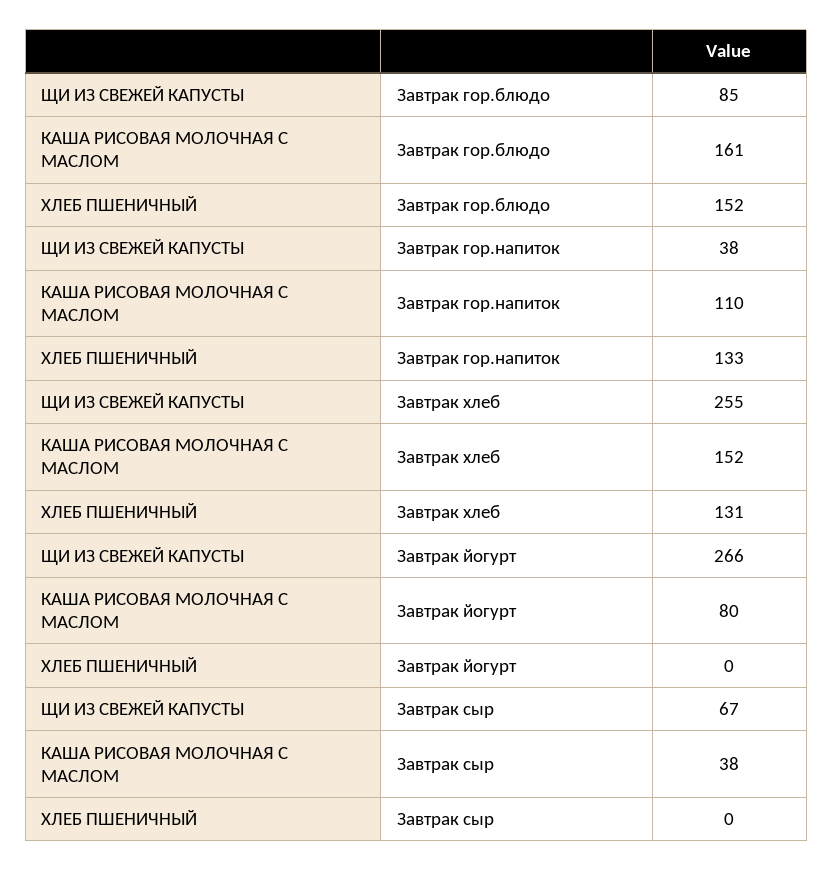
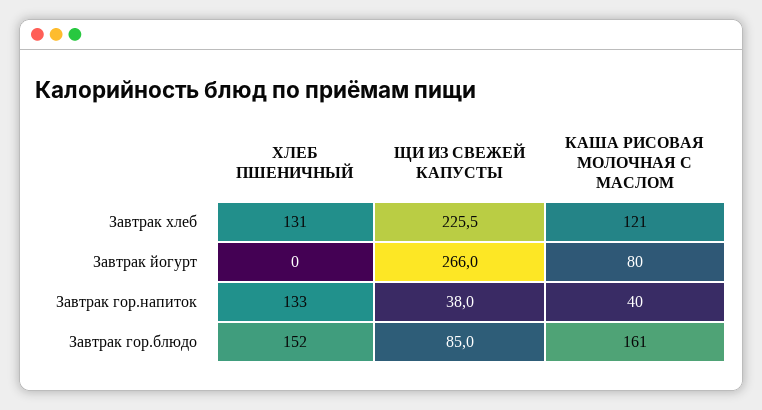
КАША РИСОВАЯ МОЛОЧНАЯ С МАСЛОМ, Завтрак гор.напиток: 110 -> 40
ЩИ ИЗ СВЕЖЕЙ КАПУСТЫ, Завтрак хлеб: 255 -> 225.5
КАША РИСОВАЯ МОЛОЧНАЯ С МАСЛОМ, Завтрак хлеб: 152 -> 121
ЩИ ИЗ СВЕЖЕЙ КАПУСТЫ, Завтрак сыр: 67 -> none
КАША РИСОВАЯ МОЛОЧНАЯ С МАСЛОМ, Завтрак сыр: 38 -> none
ХЛЕБ ПШЕНИЧНЫЙ, Завтрак сыр: 0 -> none

